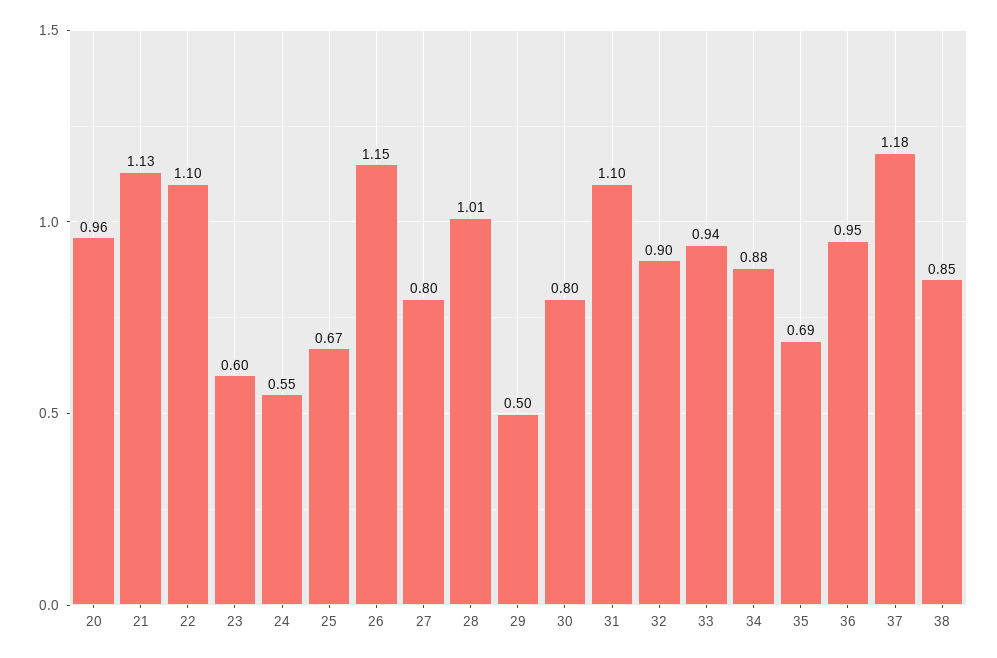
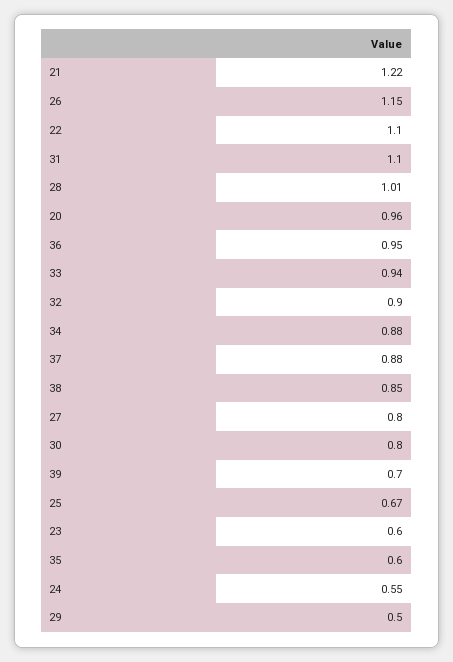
21: 1.13 -> 1.22
35: 0.69 -> 0.6
37: 1.18 -> 0.88
39: none -> 0.7

